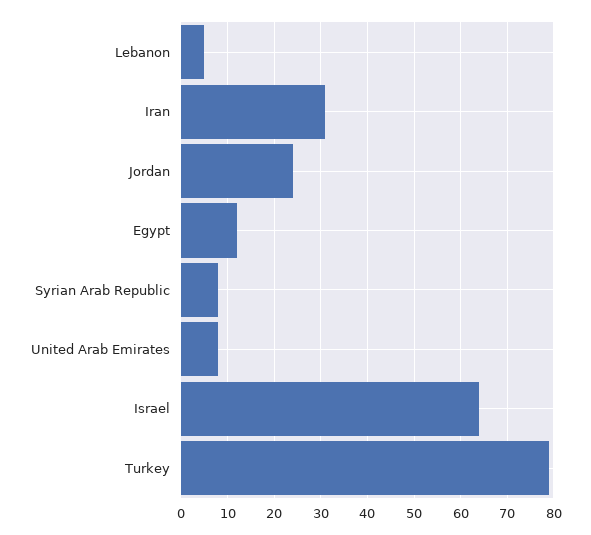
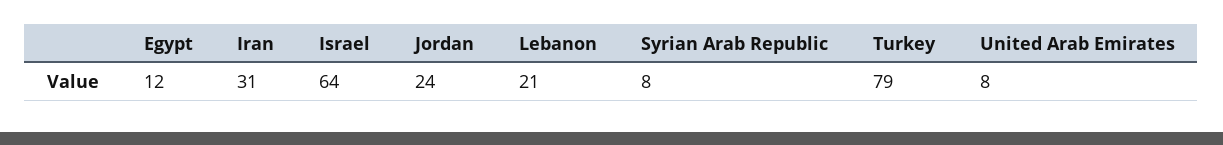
Lebanon: 5 -> 21

